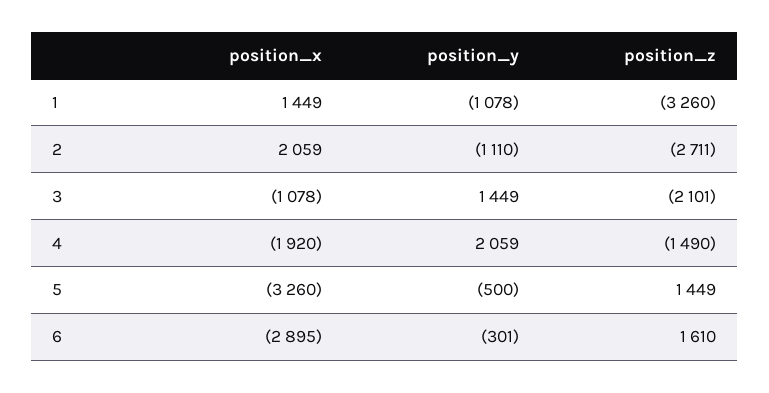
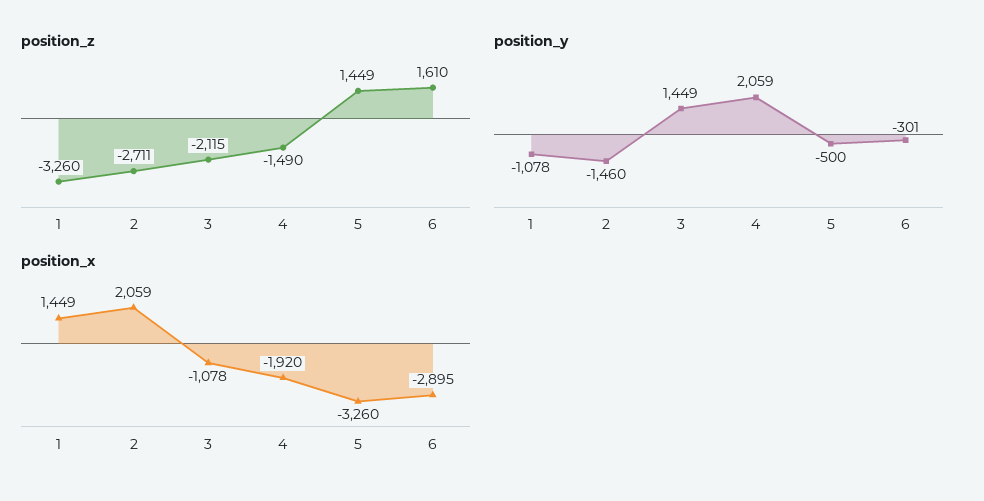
position_y, 2: -1110 -> -1460
position_z, 3: -2101 -> -2115

